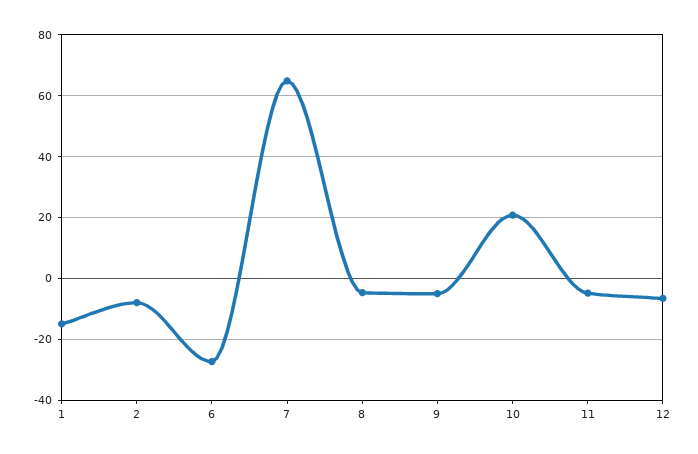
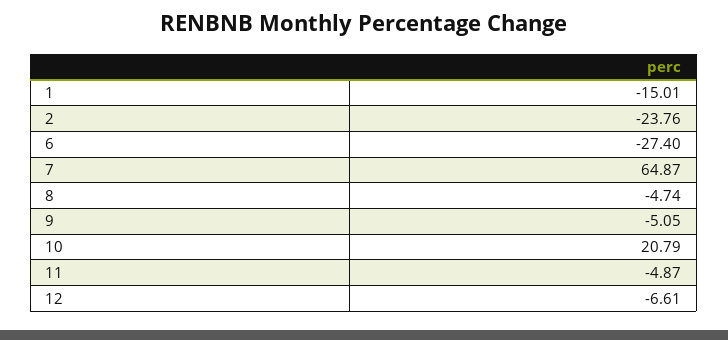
2: -8 -> -23.76

